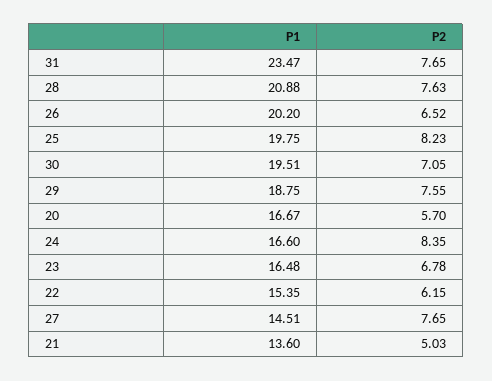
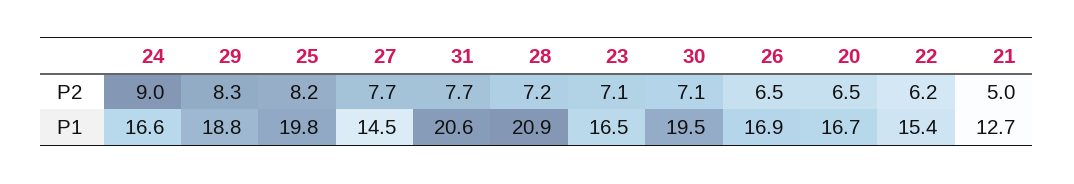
P1, 31: 23.47 -> 20.6
P2, 28: 7.63 -> 7.2
P1, 26: 20.2 -> 16.9
P2, 29: 7.55 -> 8.3
P2, 20: 5.7 -> 6.5
P2, 24: 8.35 -> 9
P2, 23: 6.78 -> 7.1
P1, 21: 13.6 -> 12.7

